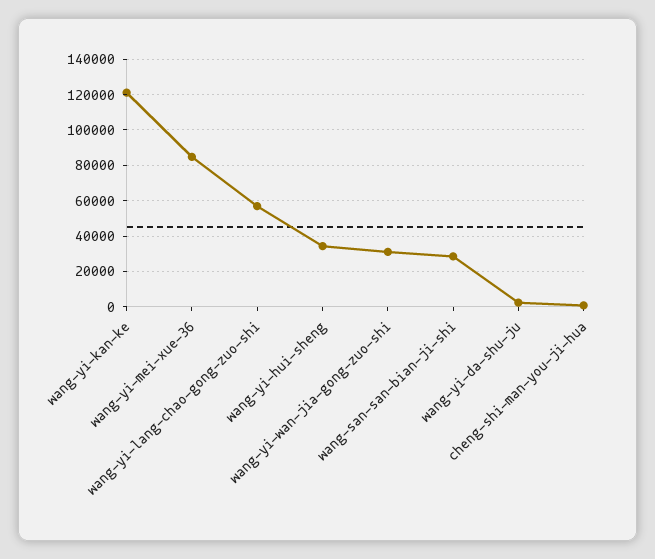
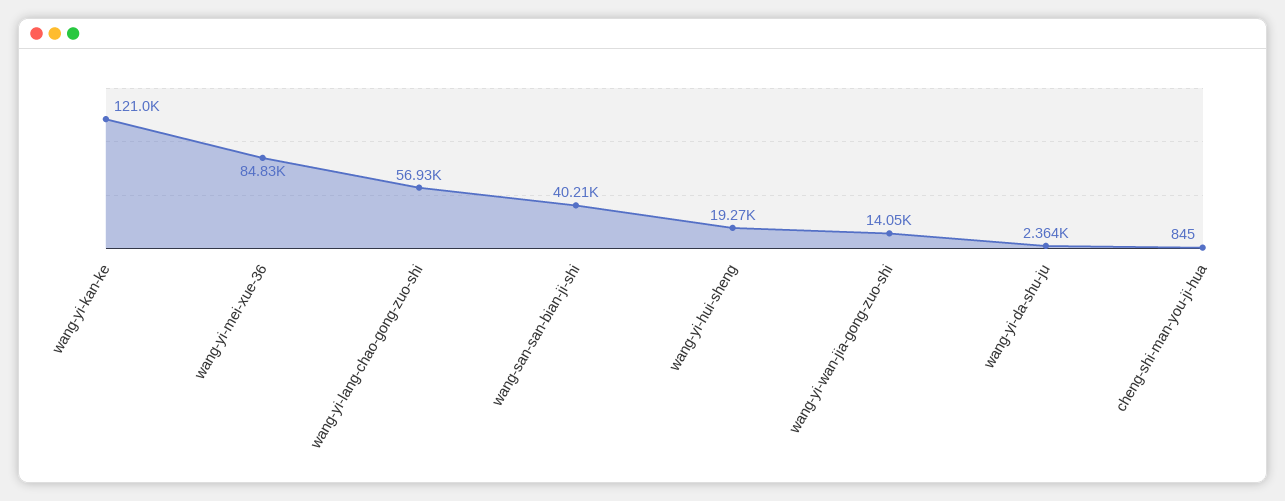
wang-yi-hui-sheng: 35000 -> 19270
wang-yi-wan-jia-gong-zuo-shi: 30000 -> 14050
wang-san-san-bian-ji-shi: 30000 -> 40210

